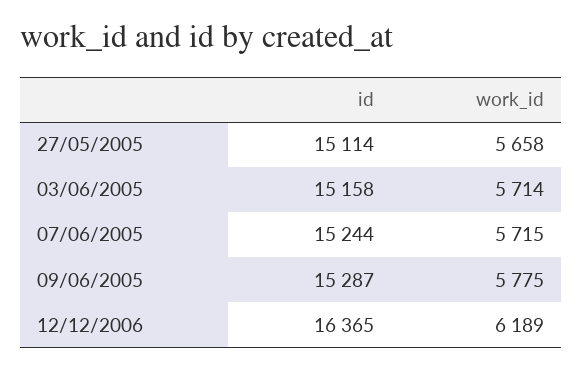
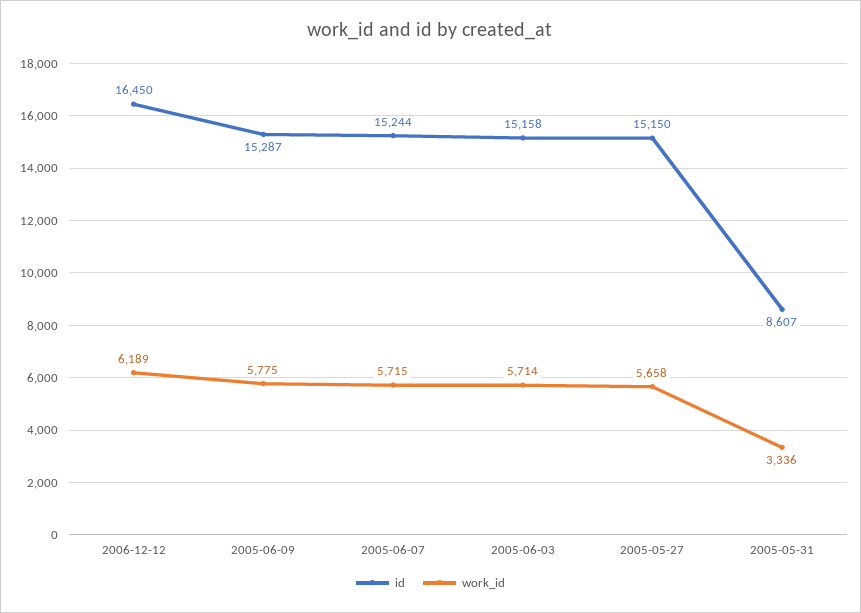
id, 27/05/2005: 15114 -> 15150
id, 12/12/2006: 16365 -> 16450
id, 2005-05-31: none -> 8607
work_id, 2005-05-31: none -> 3336

